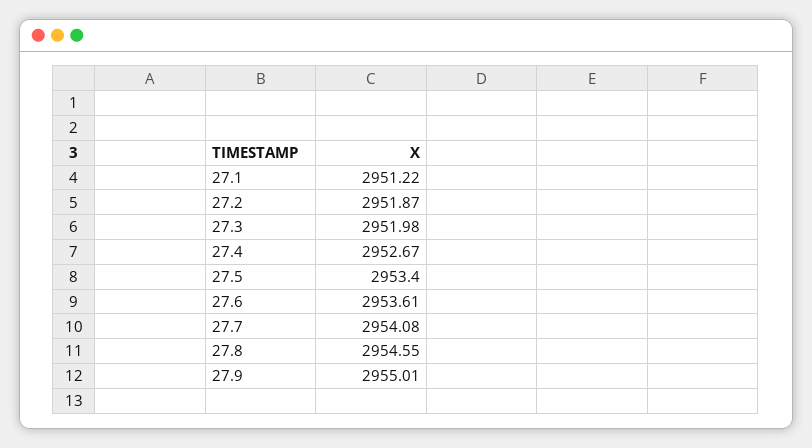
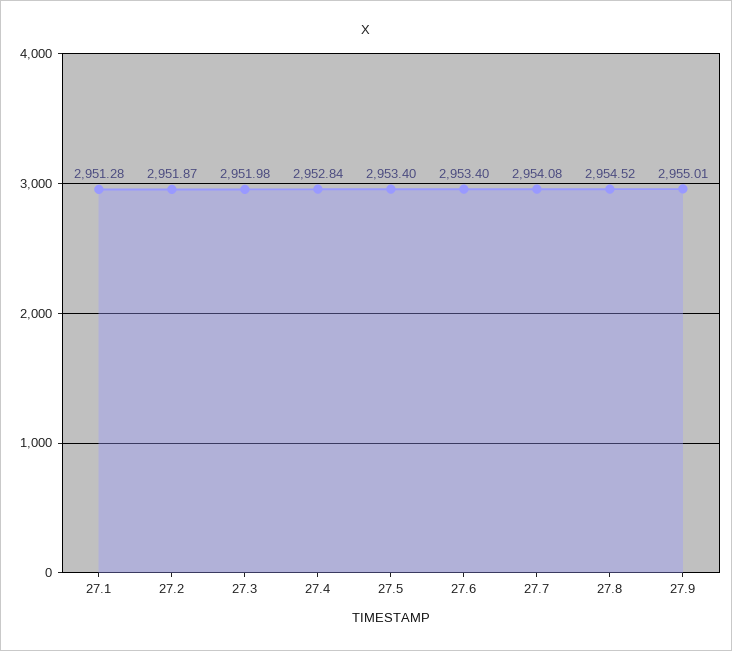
27.1: 2951.22 -> 2951.28
27.4: 2952.67 -> 2952.84
27.6: 2953.61 -> 2953.4
27.8: 2954.55 -> 2954.52

